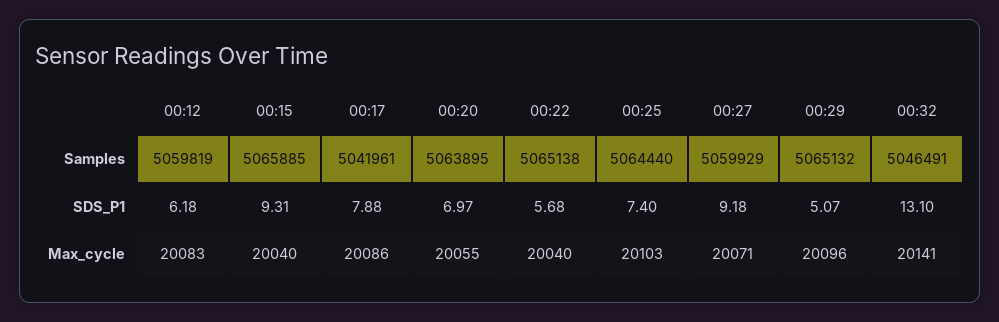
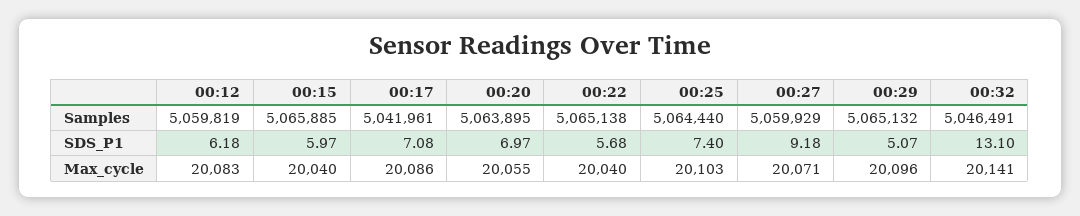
00:15, SDS_P1: 9.31 -> 5.97
00:17, SDS_P1: 7.88 -> 7.08

